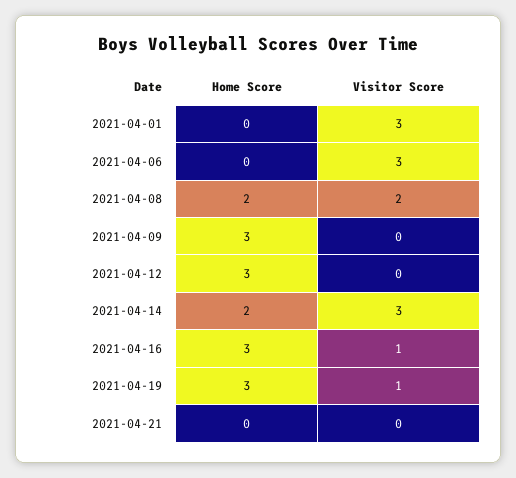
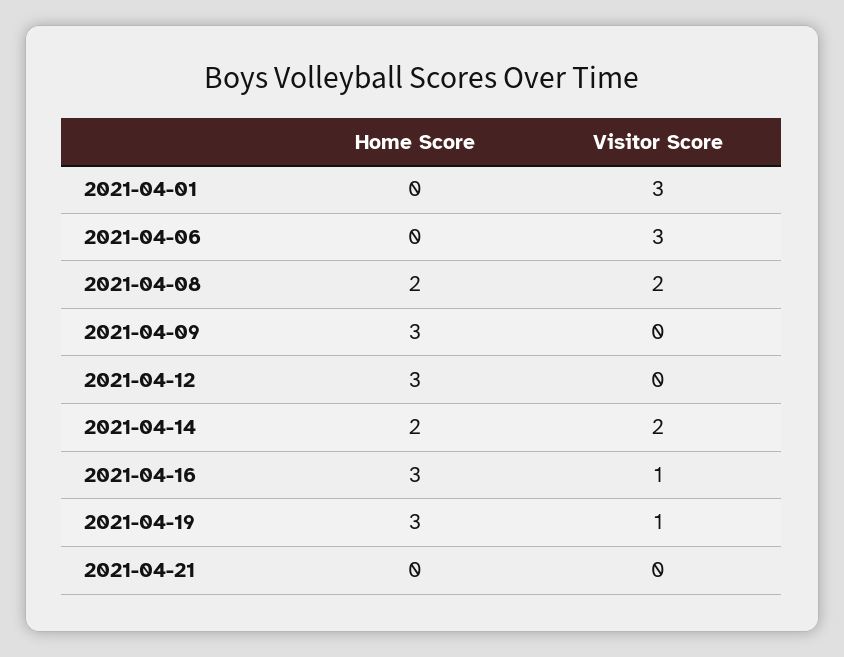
Visitor Score, 2021-04-14: 3 -> 2

